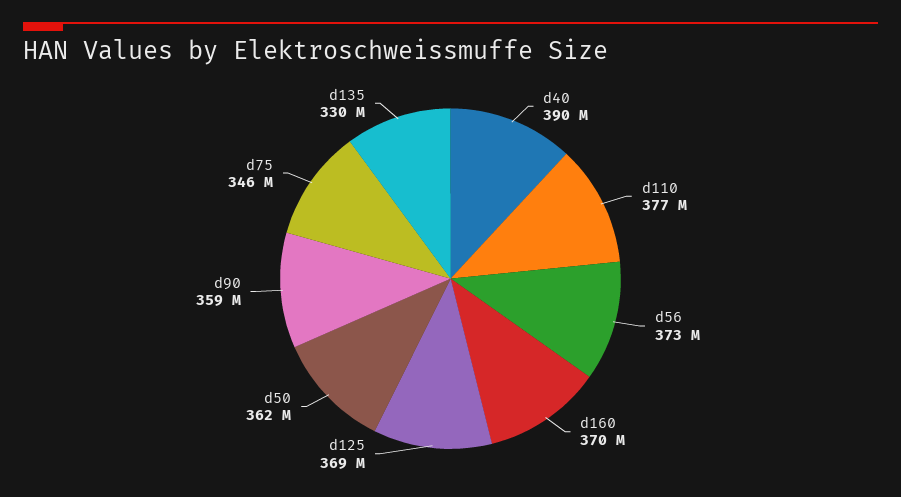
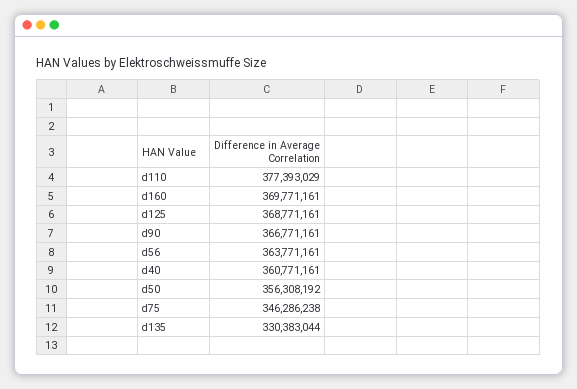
d40: 390000000 -> 360771161
d56: 373000000 -> 363771161
d50: 362000000 -> 356308192
d90: 359000000 -> 366771161

